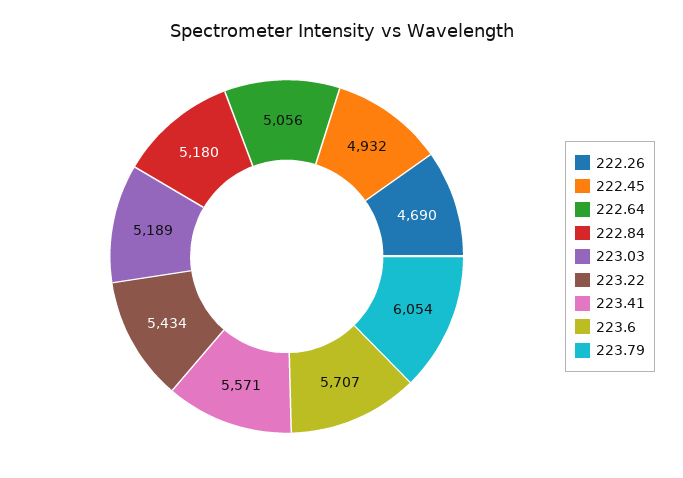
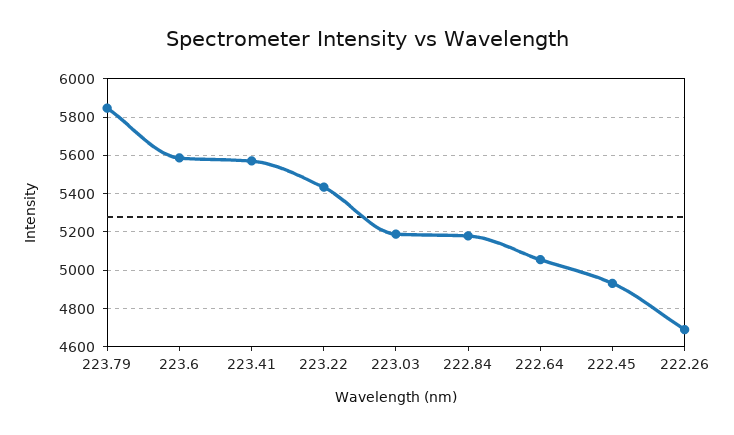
223.6: 5707 -> 5600
223.79: 6054 -> 5850

